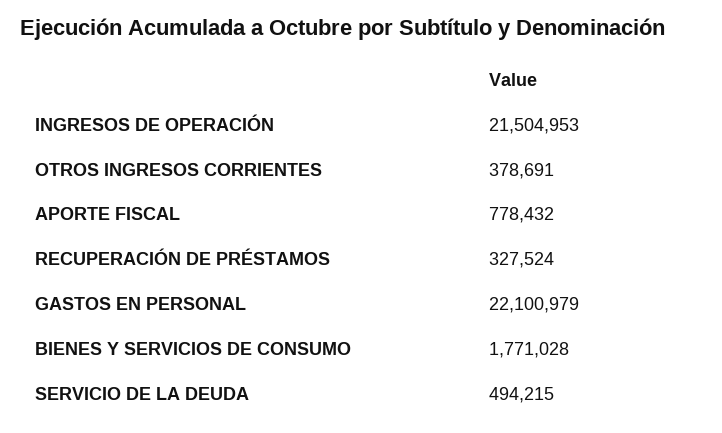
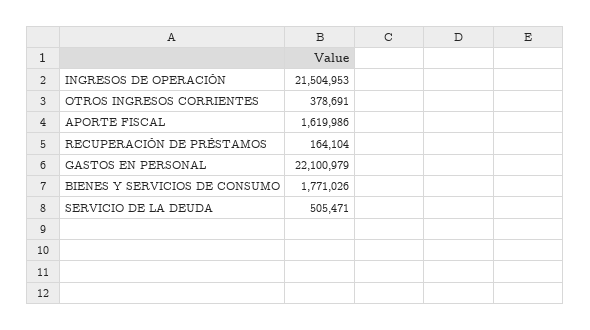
APORTE FISCAL: 778432 -> 1619986
RECUPERACIÓN DE PRÉSTAMOS: 327524 -> 164104
BIENES Y SERVICIOS DE CONSUMO: 1771028 -> 1771026
SERVICIO DE LA DEUDA: 494215 -> 505471

